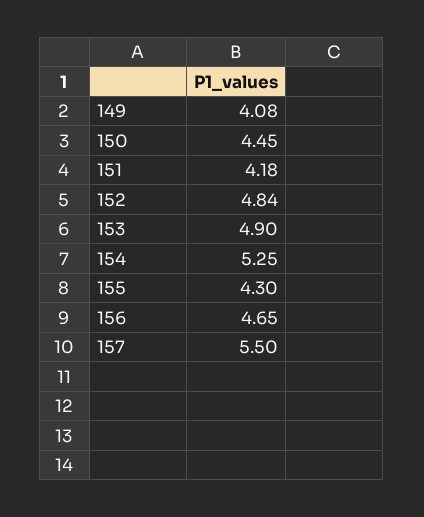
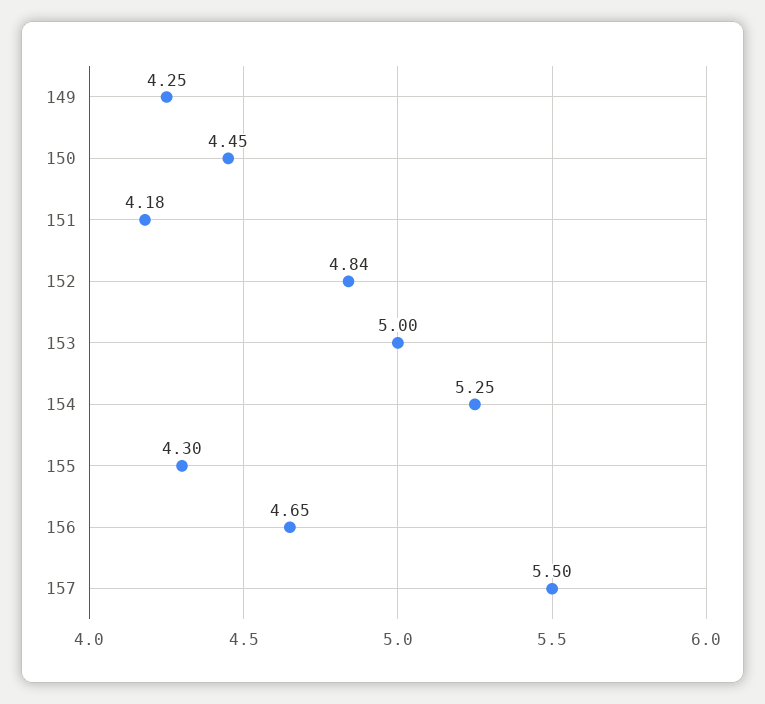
149: 4.08 -> 4.25
153: 4.9 -> 5

